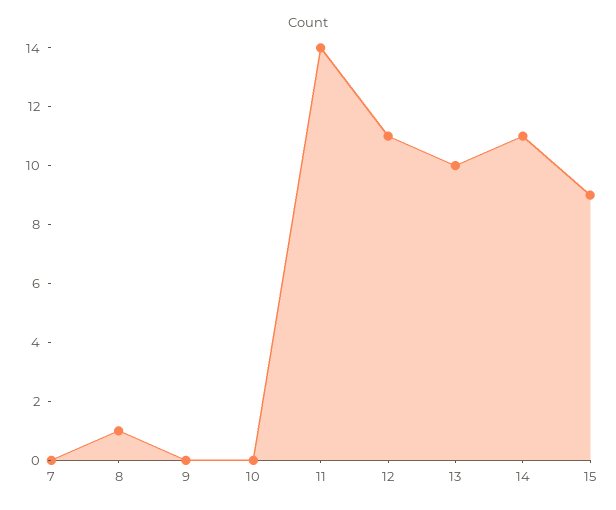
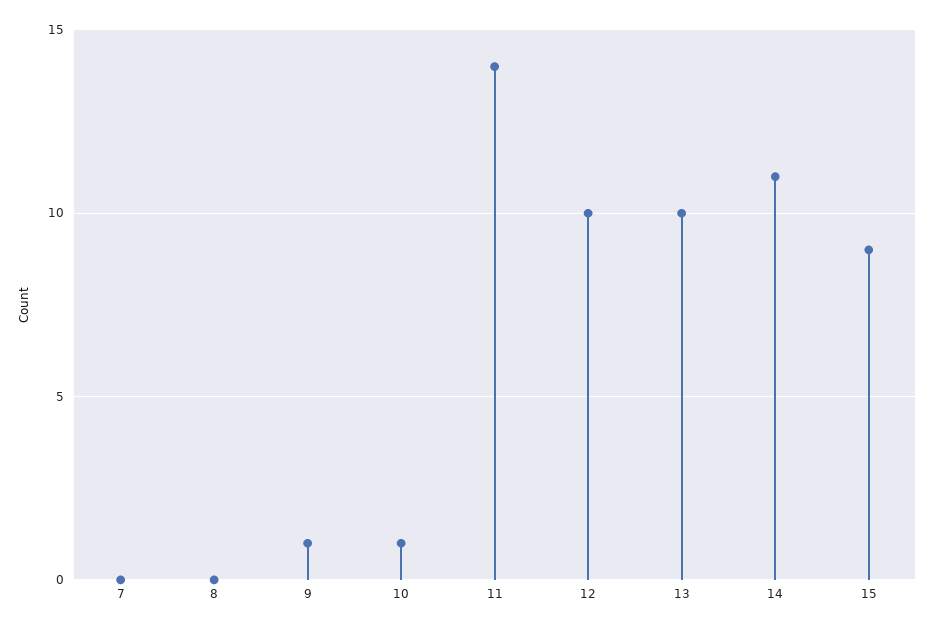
8: 1 -> 0
9: 0 -> 1
10: 0 -> 1
12: 11 -> 10

